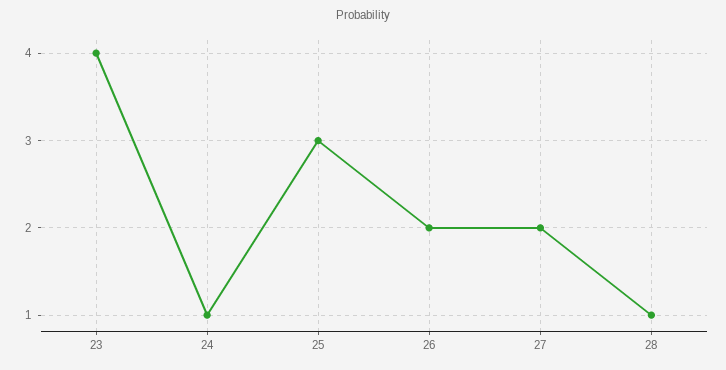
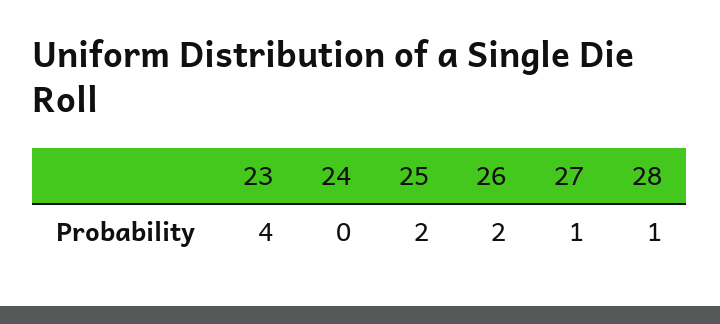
24: 1 -> 0
25: 3 -> 2
27: 2 -> 1

